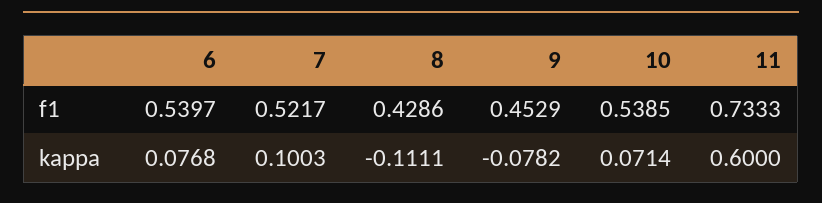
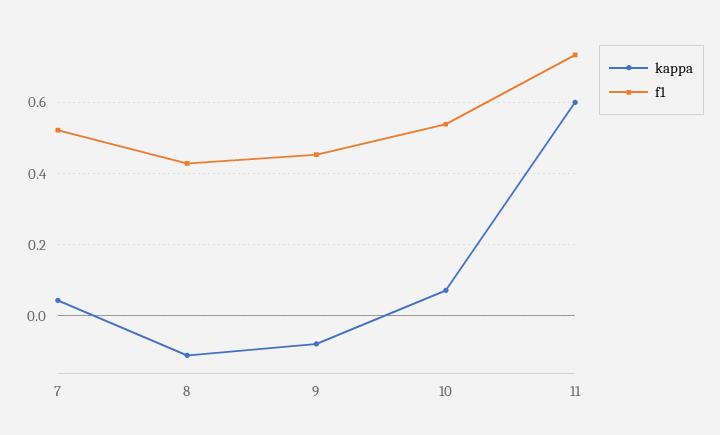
f1, 6: 0.5397 -> none
kappa, 6: 0.0768 -> none
kappa, 7: 0.1003 -> 0.04

